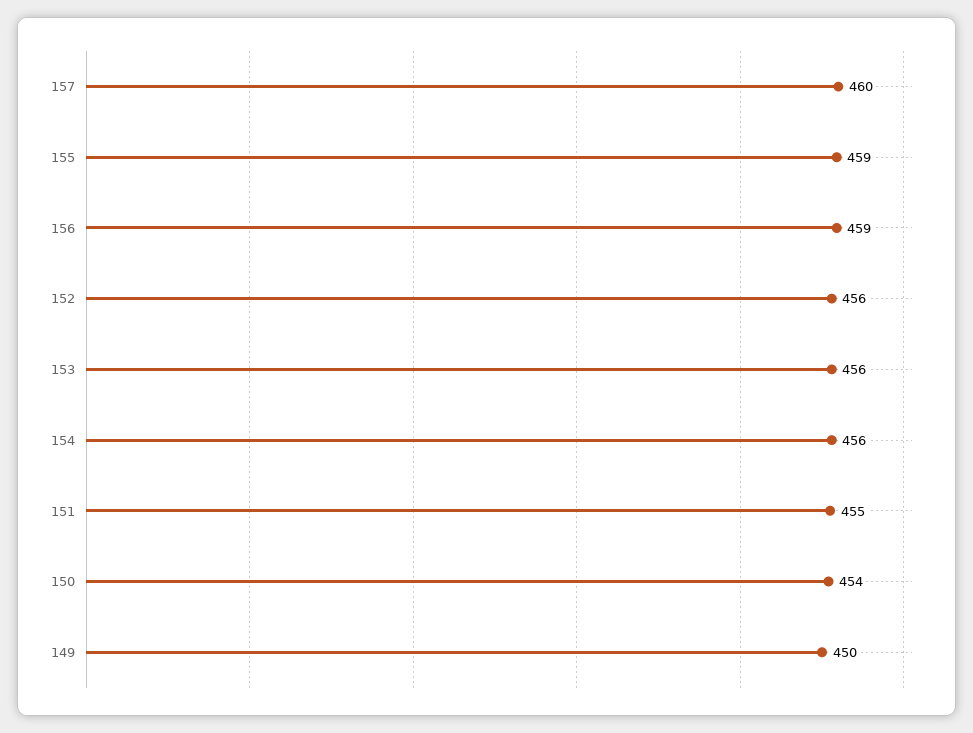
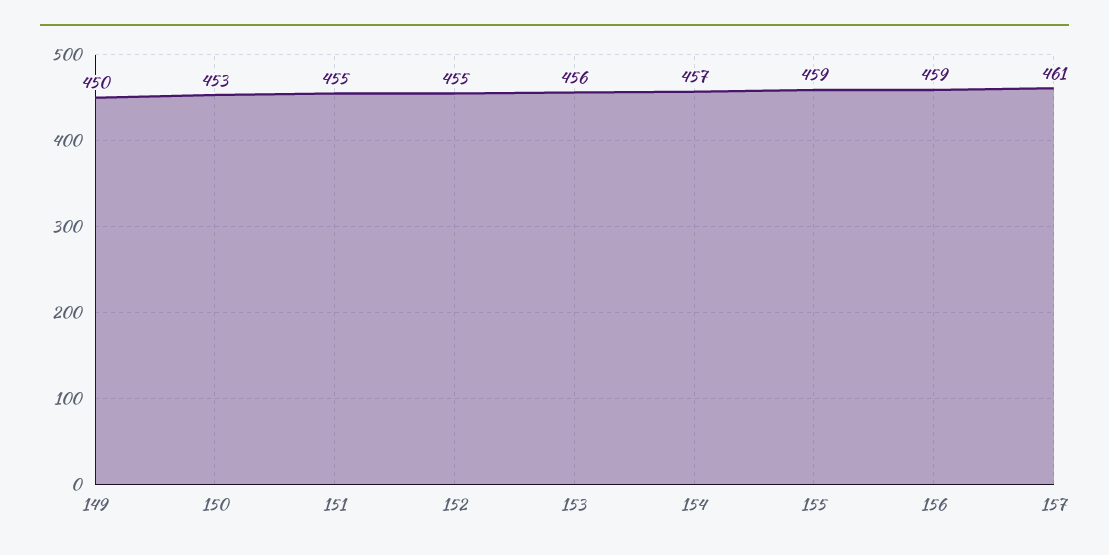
157: 460 -> 461
152: 456 -> 455
154: 456 -> 457
150: 454 -> 453

